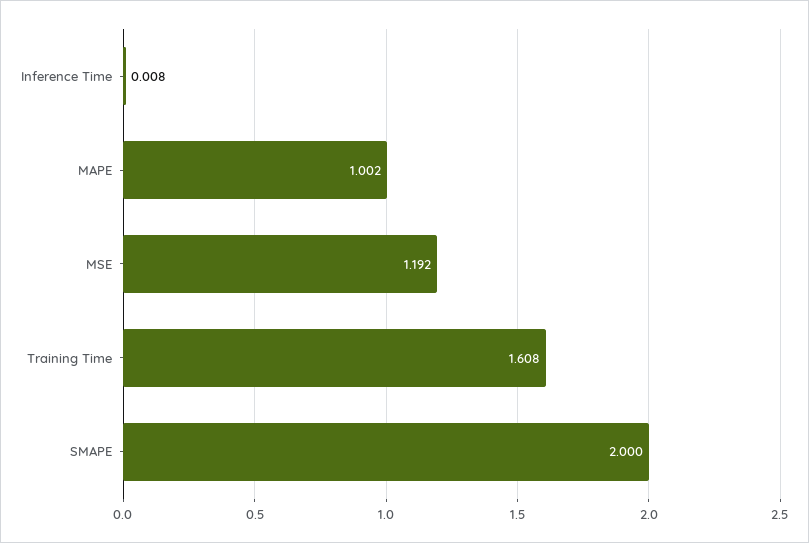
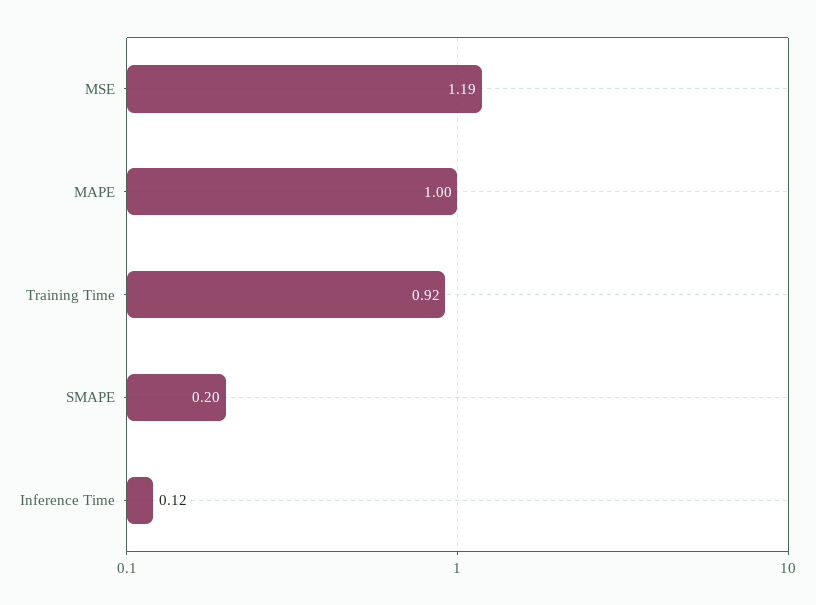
Inference Time: 0.008 -> 0.12
Training Time: 1.608 -> 0.92
SMAPE: 2 -> 0.2

